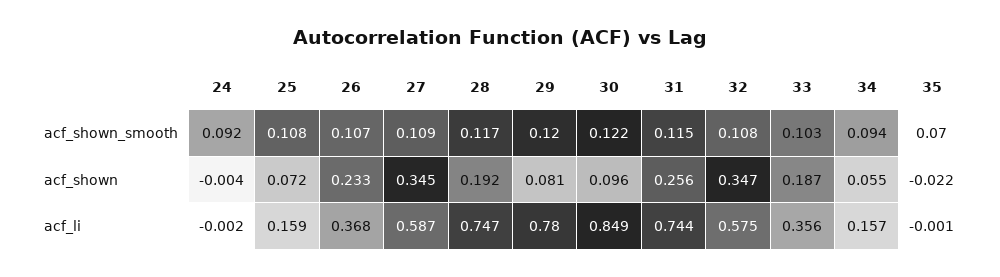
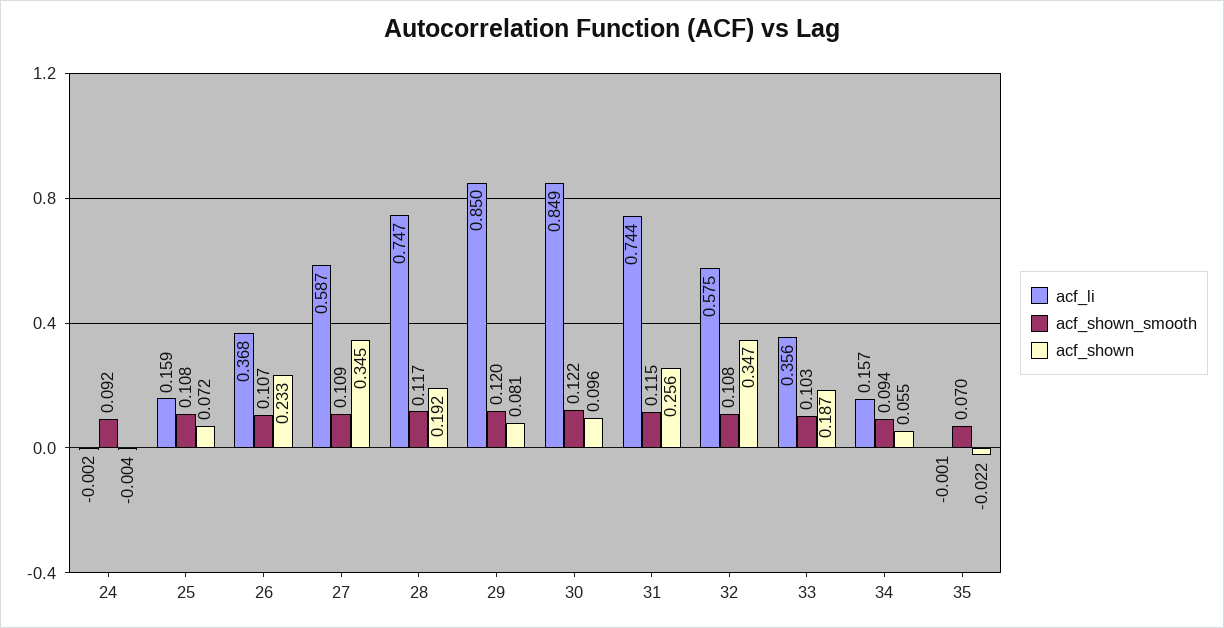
acf_li, 29: 0.78 -> 0.85

